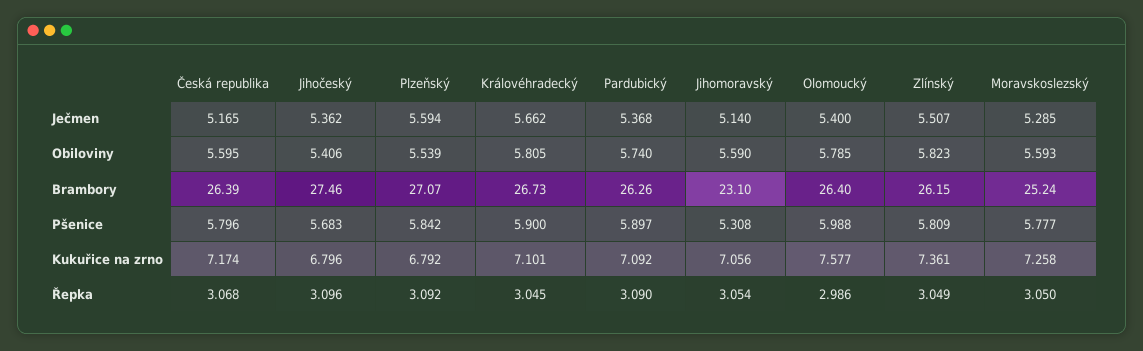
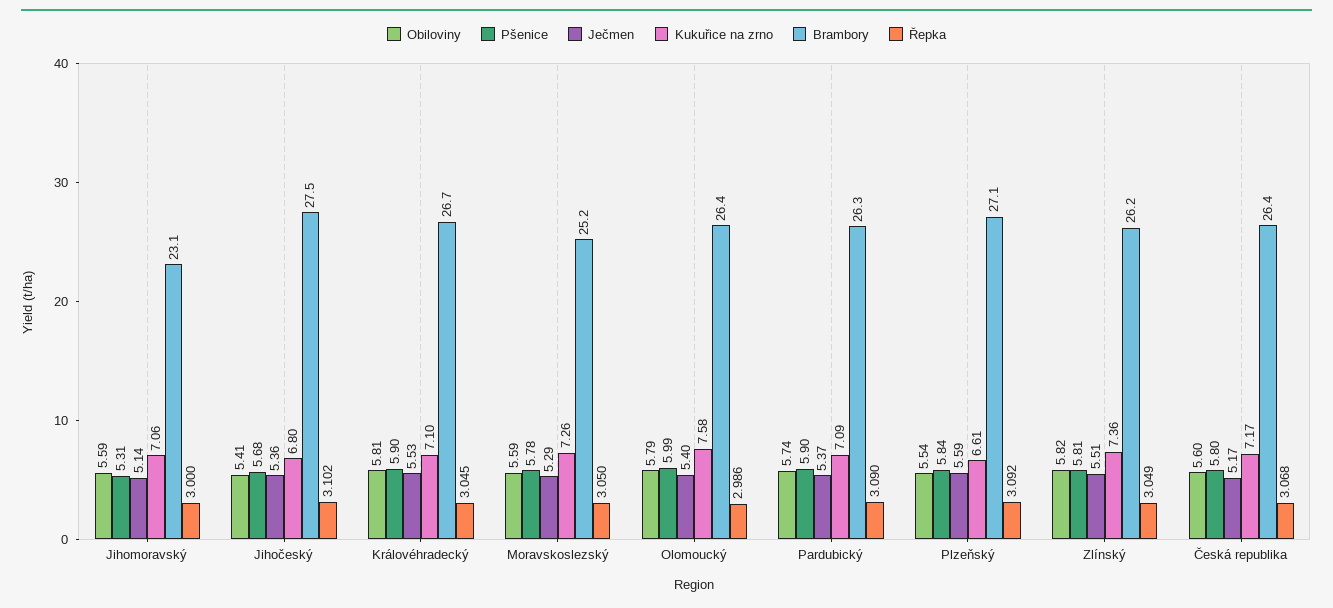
Ječmen, Královéhradecký: 5.662 -> 5.53
Kukuřice na zrno, Plzeňský: 6.792 -> 6.61
Řepka, Jihočeský: 3.096 -> 3.102
Řepka, Jihomoravský: 3.054 -> 3

